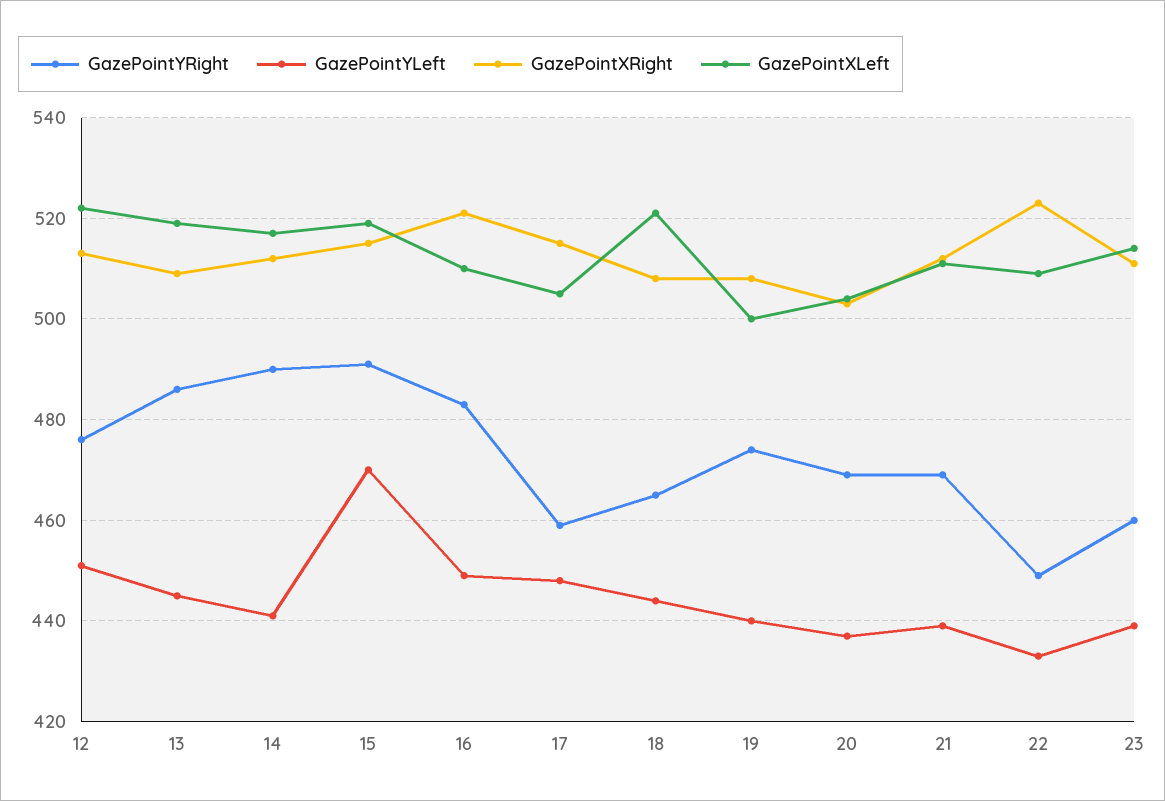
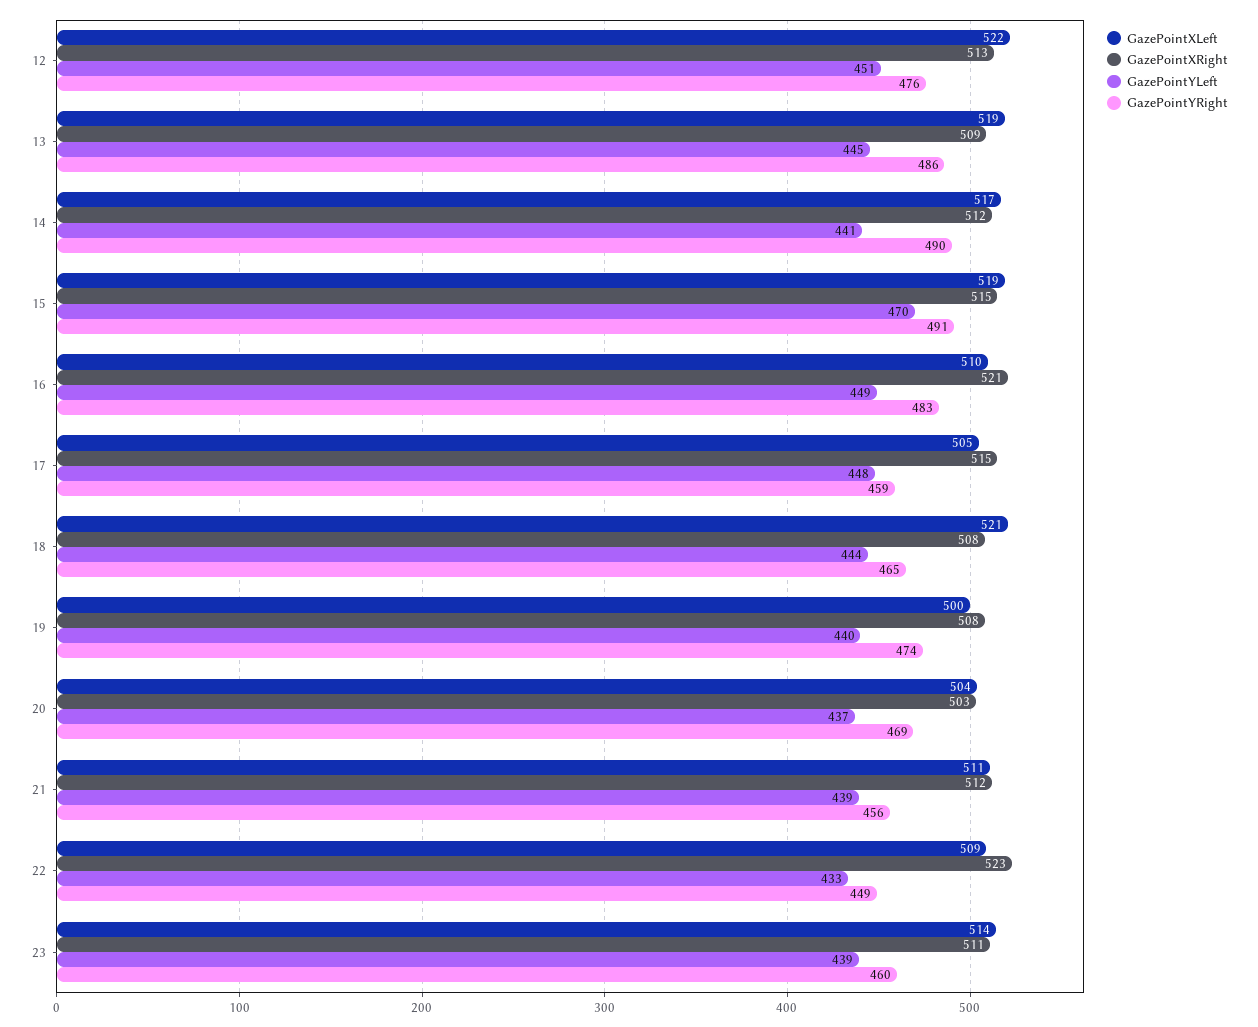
GazePointYRight, 21: 470 -> 456

